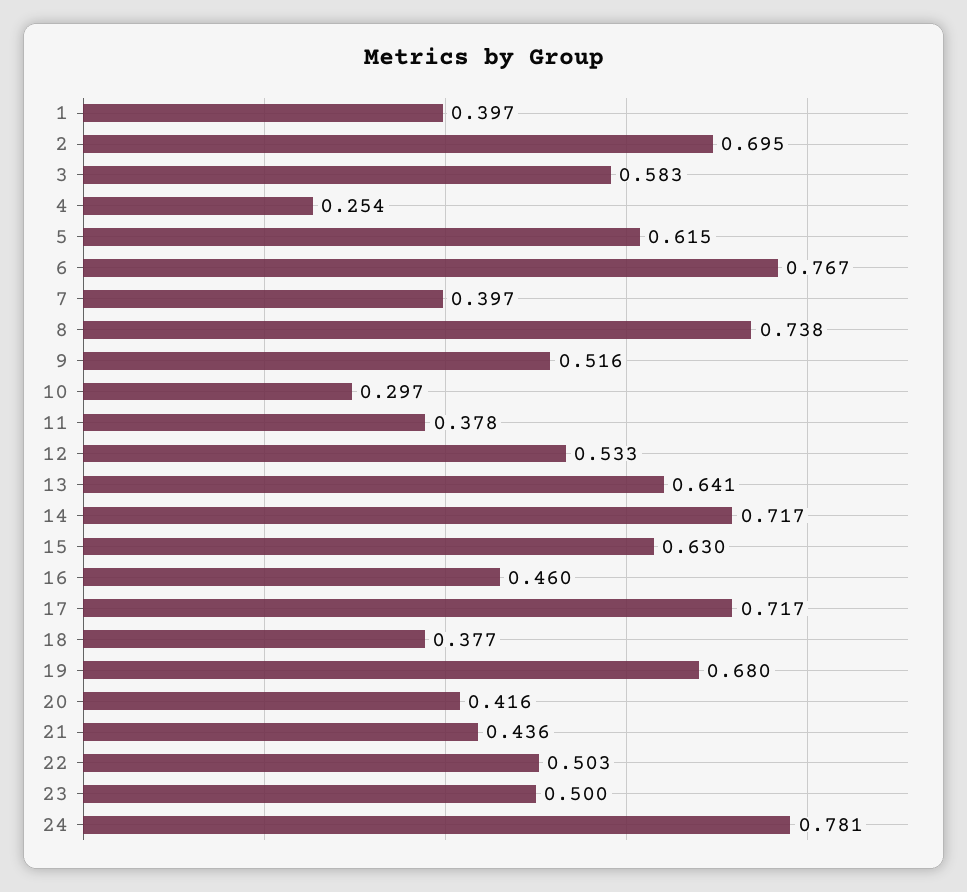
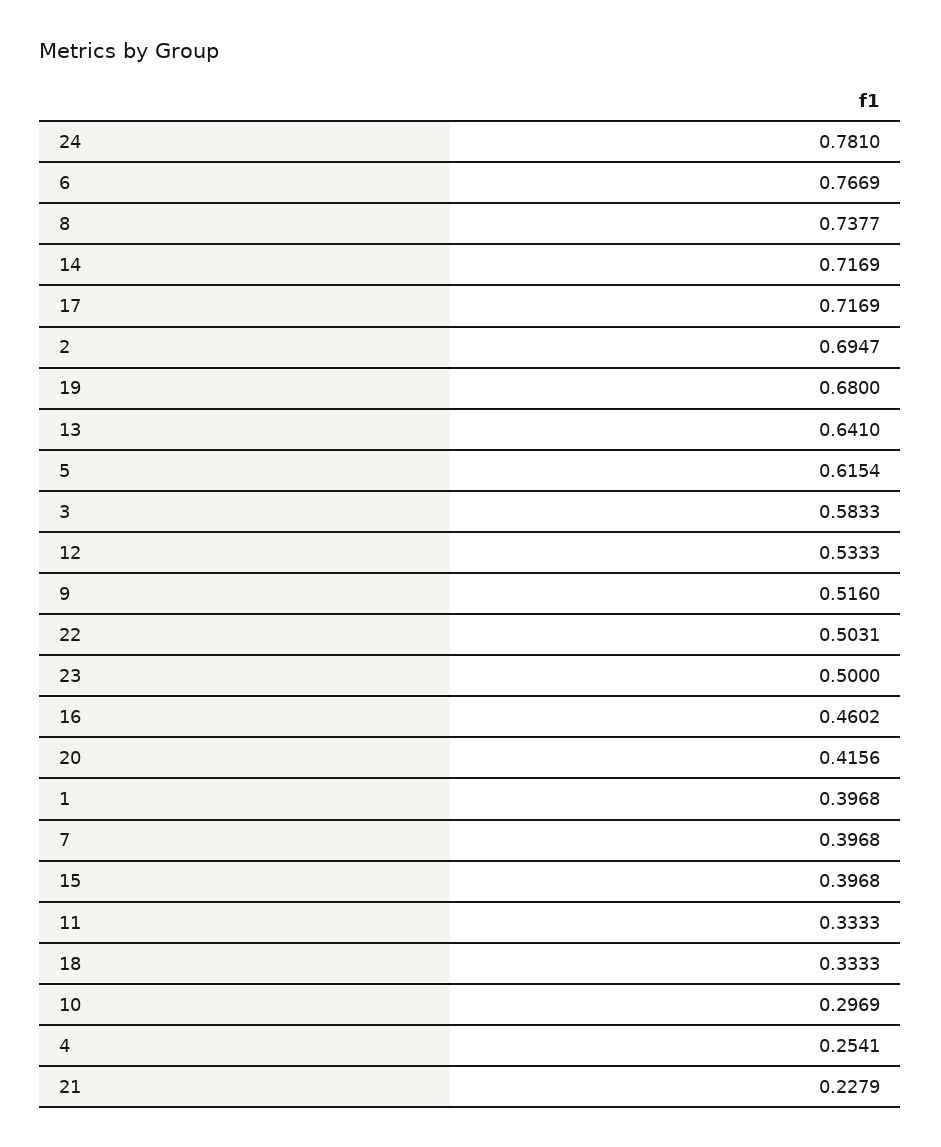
11: 0.378 -> 0.3333
15: 0.63 -> 0.3968
18: 0.377 -> 0.3333
21: 0.436 -> 0.2279

